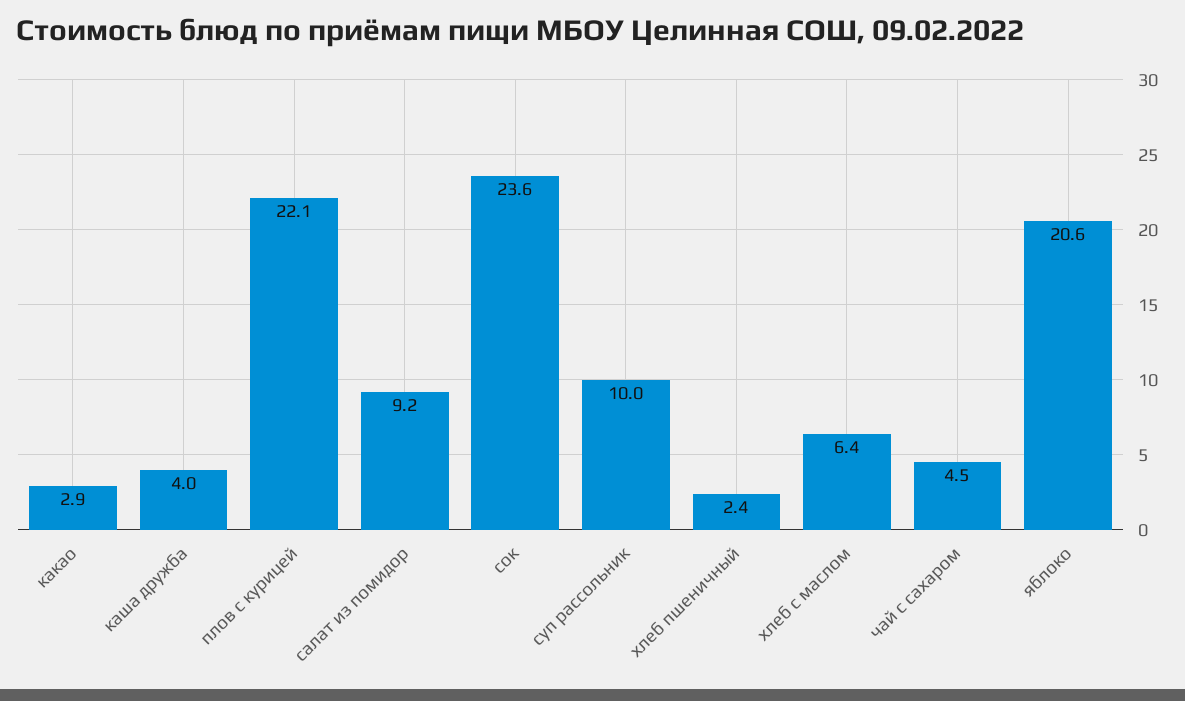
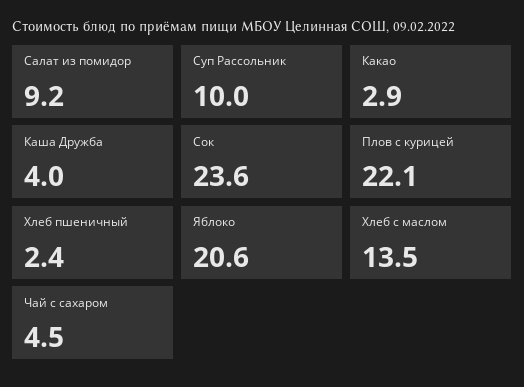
хлеб с маслом: 6.4 -> 13.5

